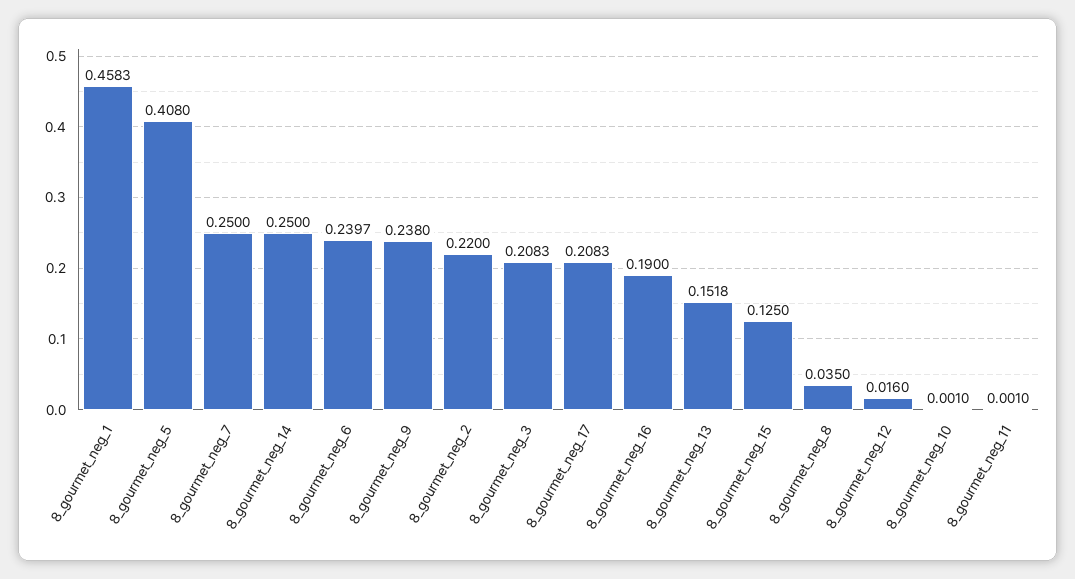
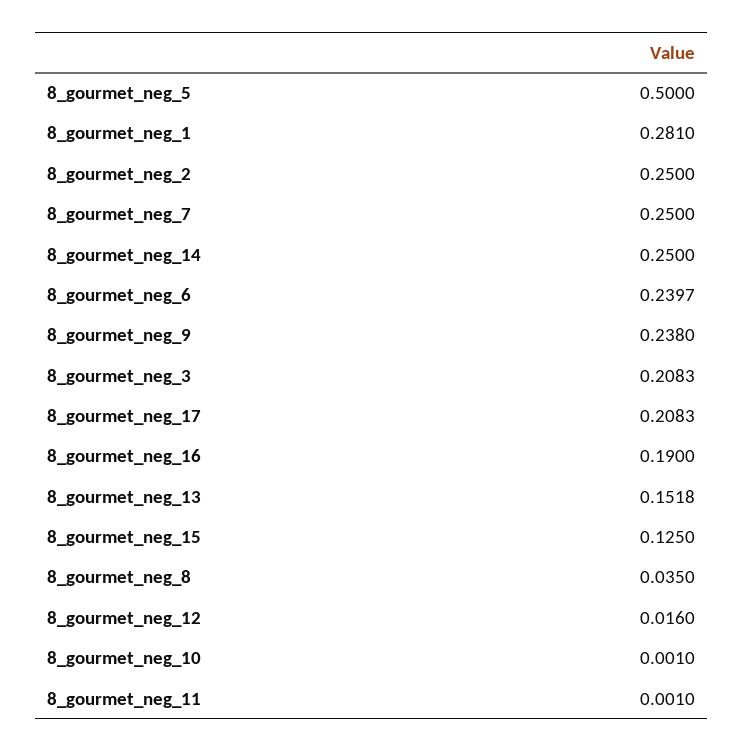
8_gourmet_neg_1: 0.4583 -> 0.281
8_gourmet_neg_5: 0.408 -> 0.5
8_gourmet_neg_2: 0.22 -> 0.25

